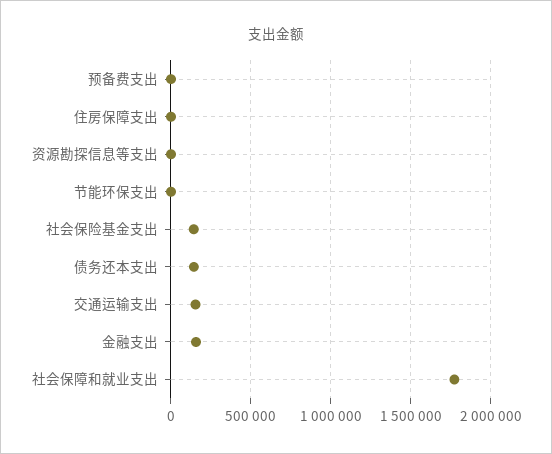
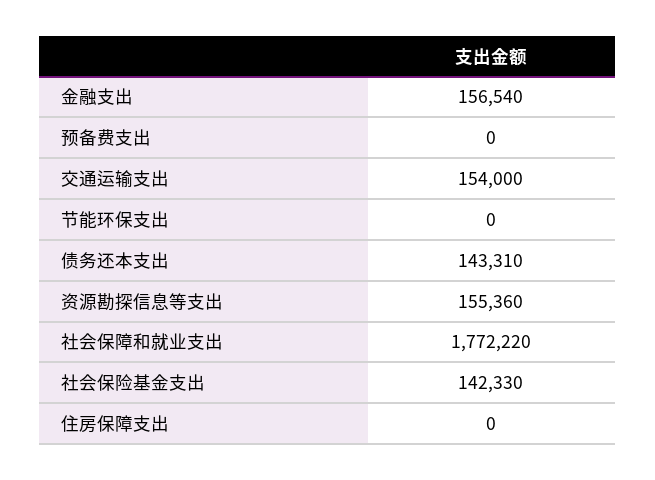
资源勘探信息等支出: 0 -> 155360

